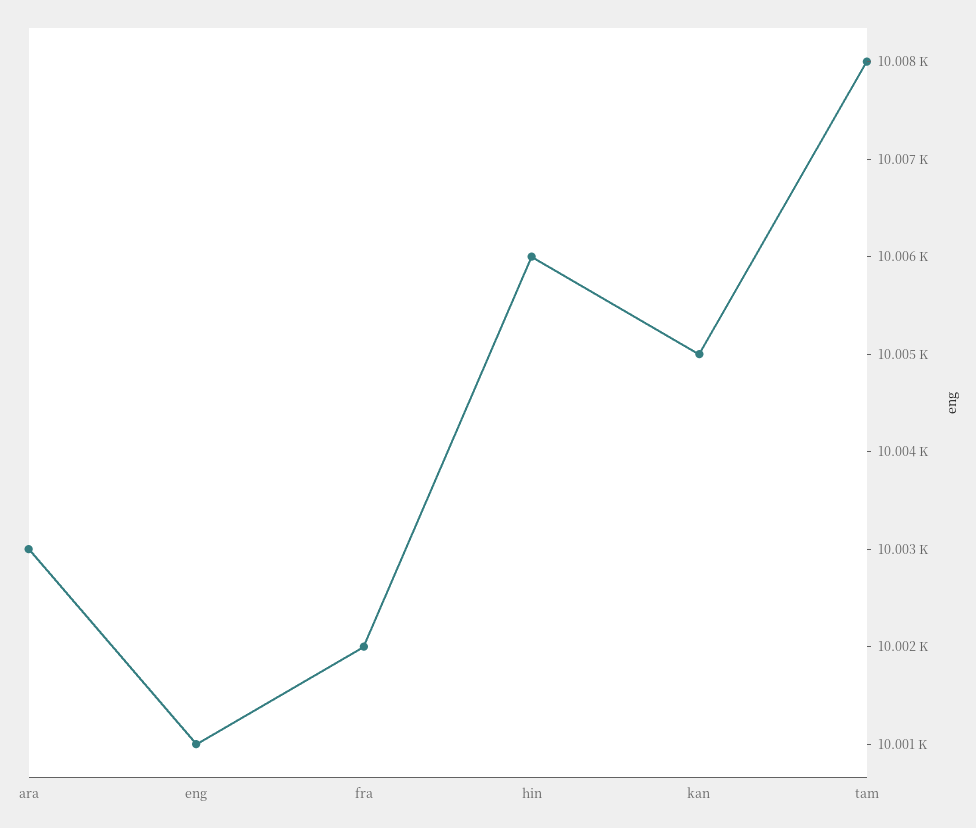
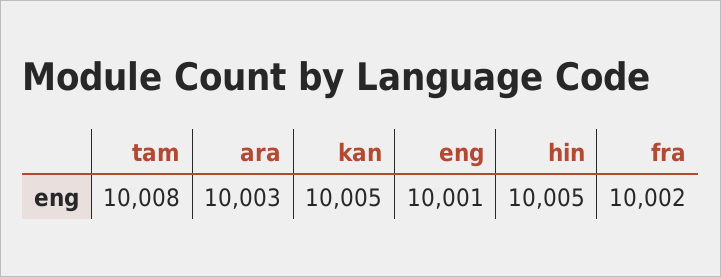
hin: 10006 -> 10005

